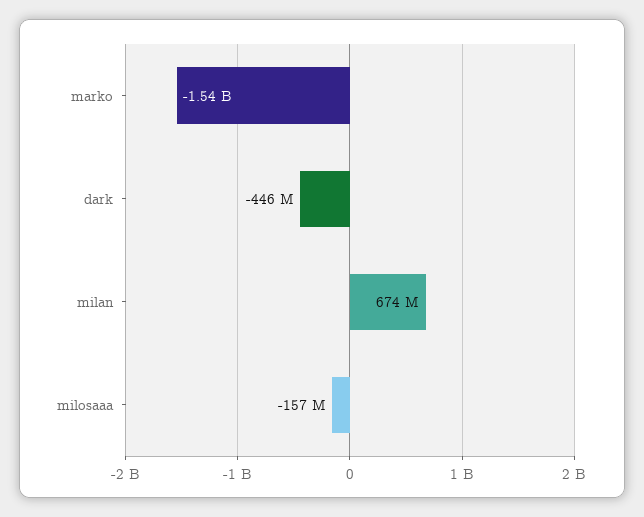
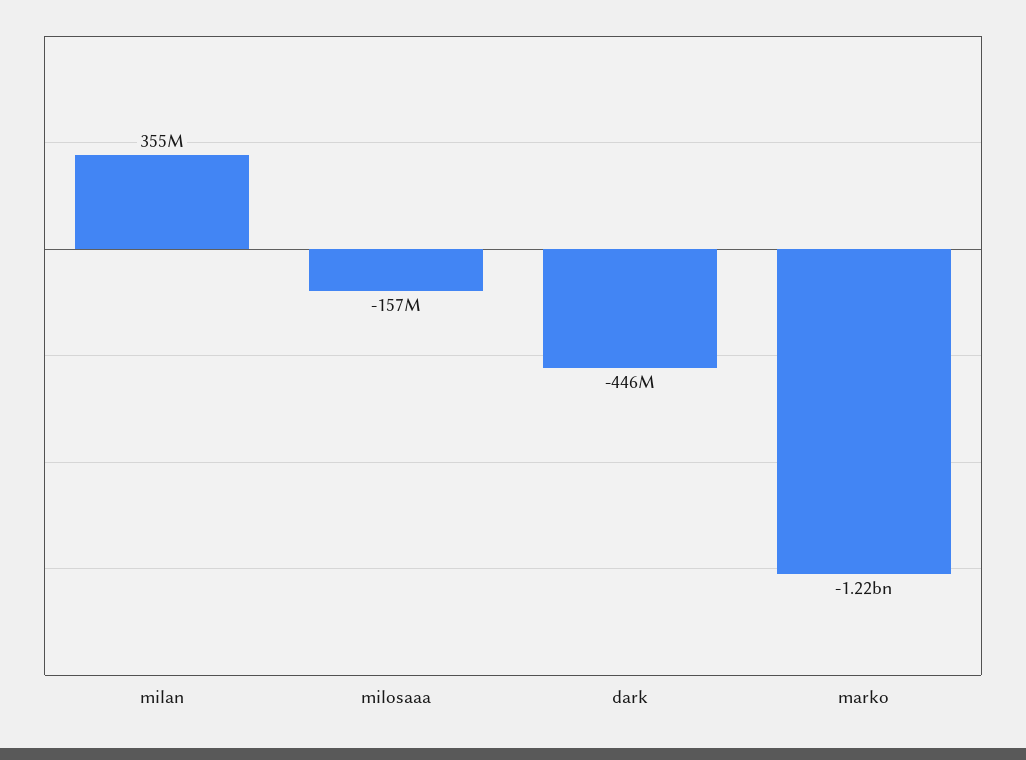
marko: -1540000000 -> -1220000000
milan: 674000000 -> 355000000

